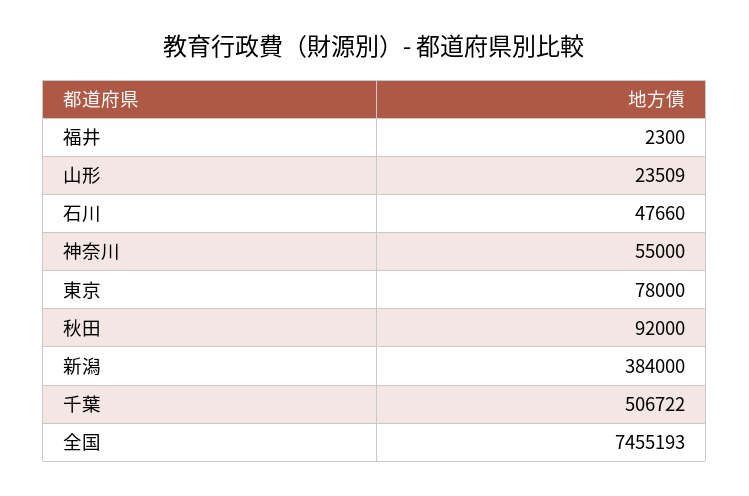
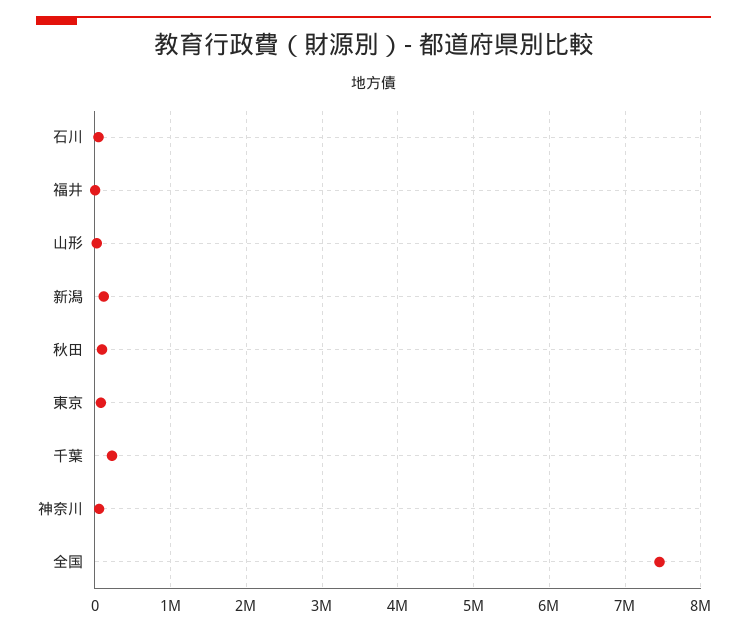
新潟: 384000 -> 100000
千葉: 506722 -> 200000

